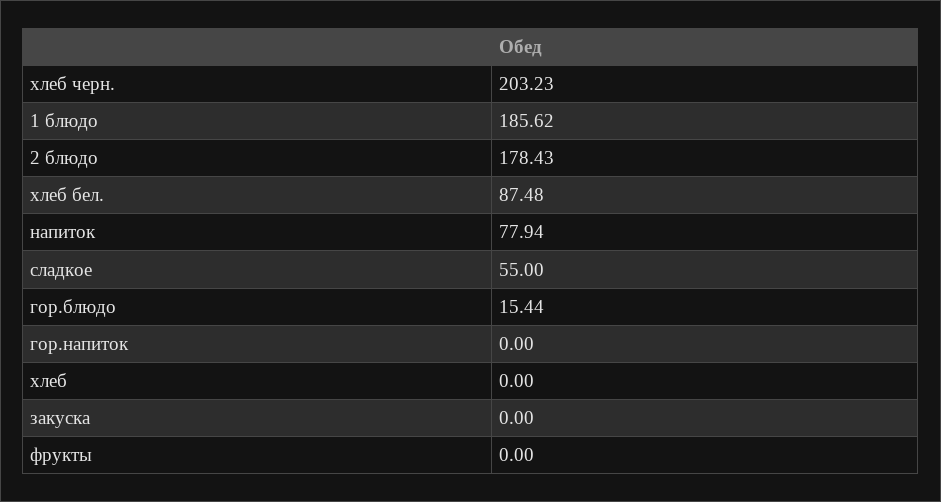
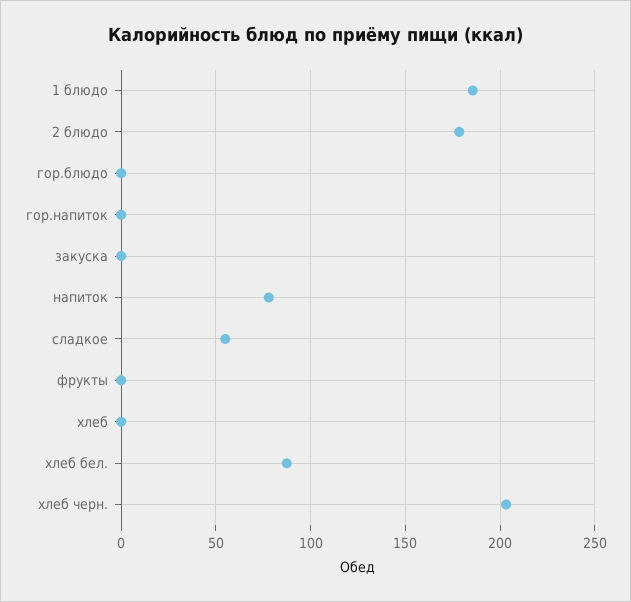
гор.блюдо: 15.44 -> 0

